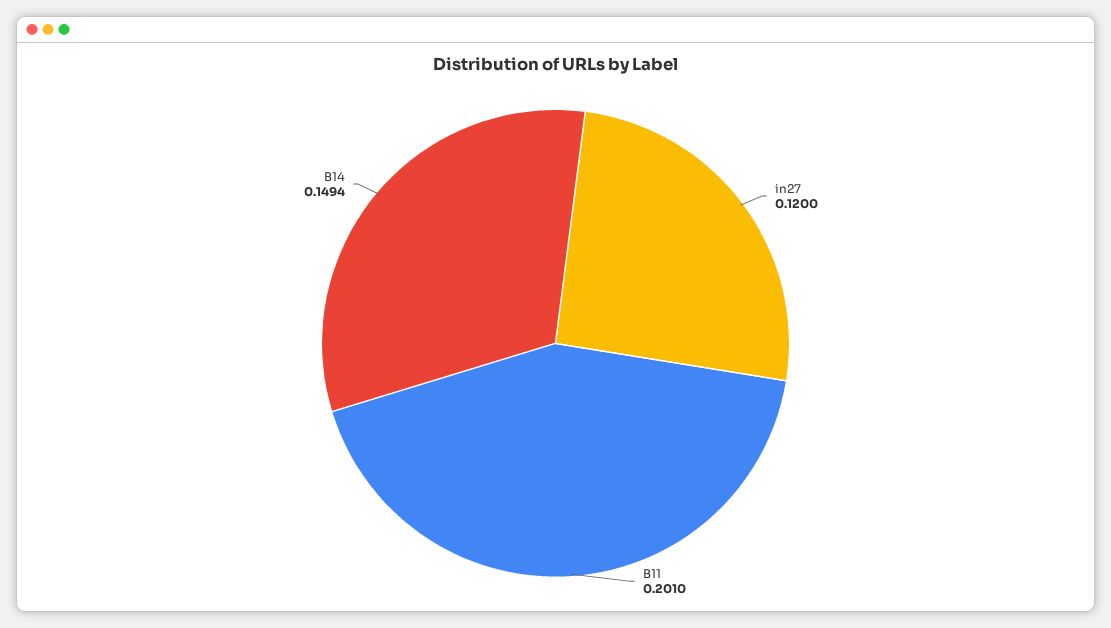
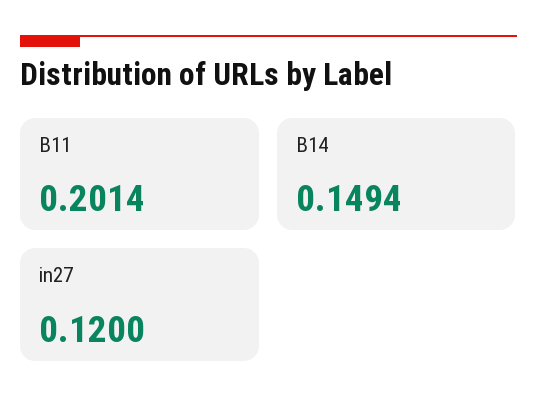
B11: 0.201 -> 0.2014

